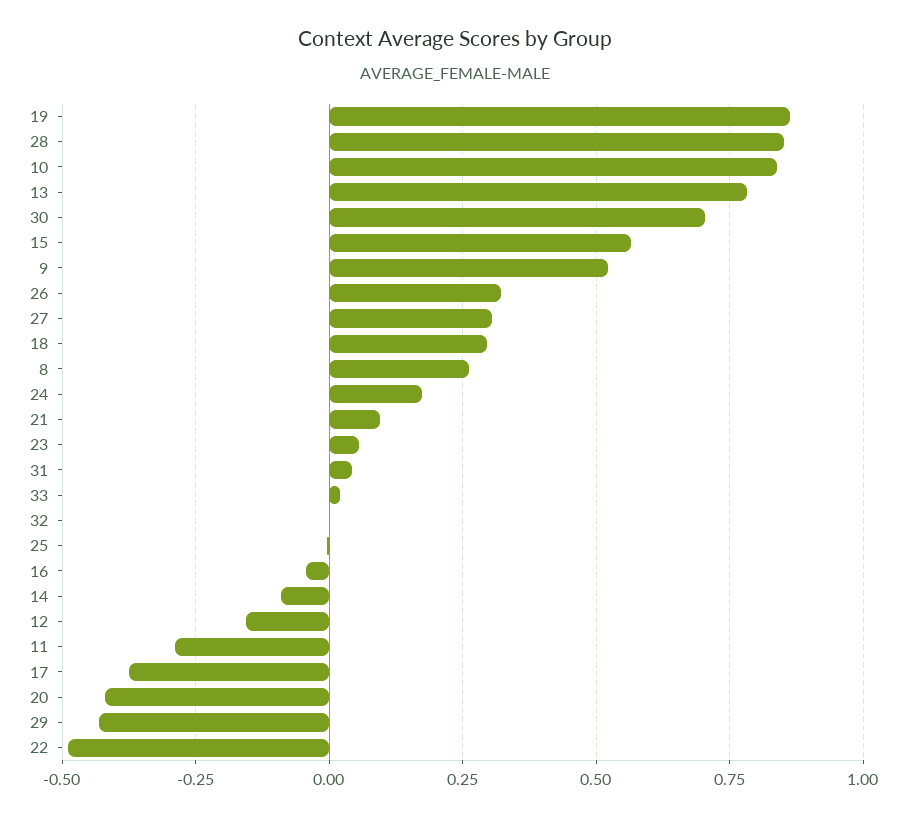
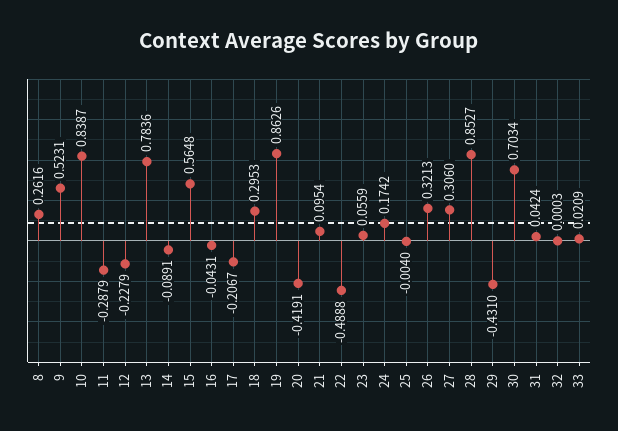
12: -0.15 -> -0.2279
17: -0.375 -> -0.2067

